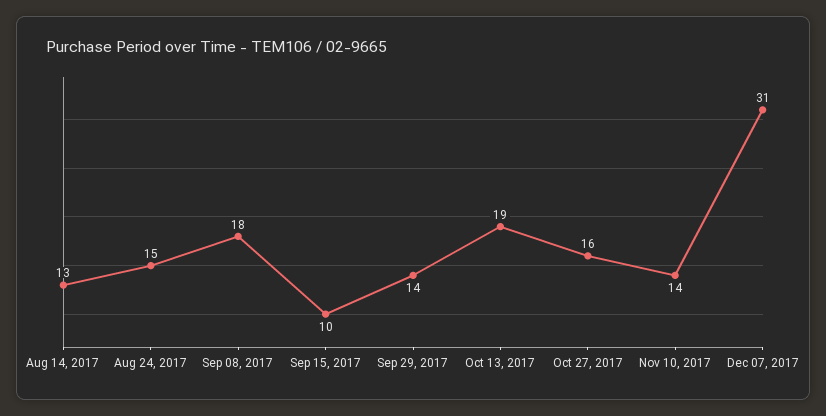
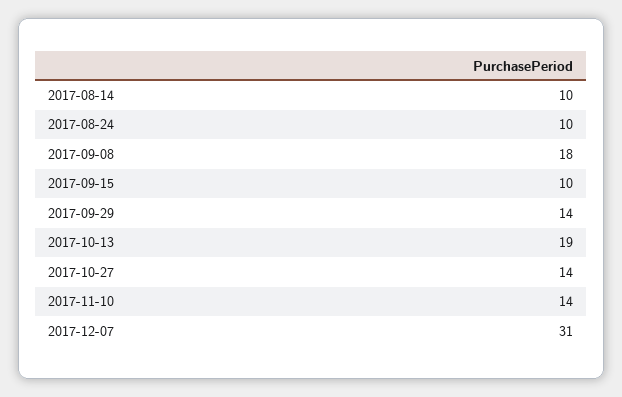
Aug 14, 2017: 13 -> 10
Aug 24, 2017: 15 -> 10
Oct 27, 2017: 16 -> 14

